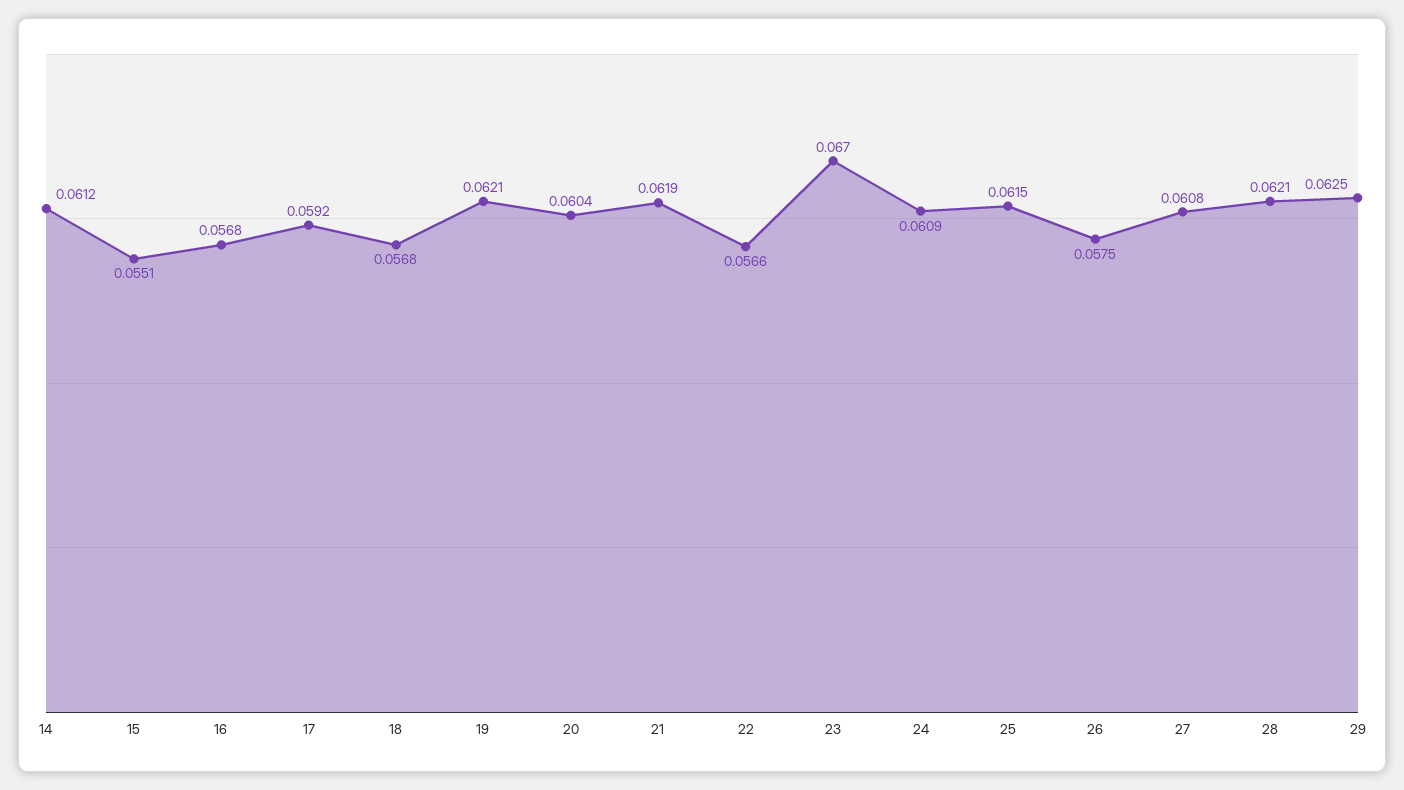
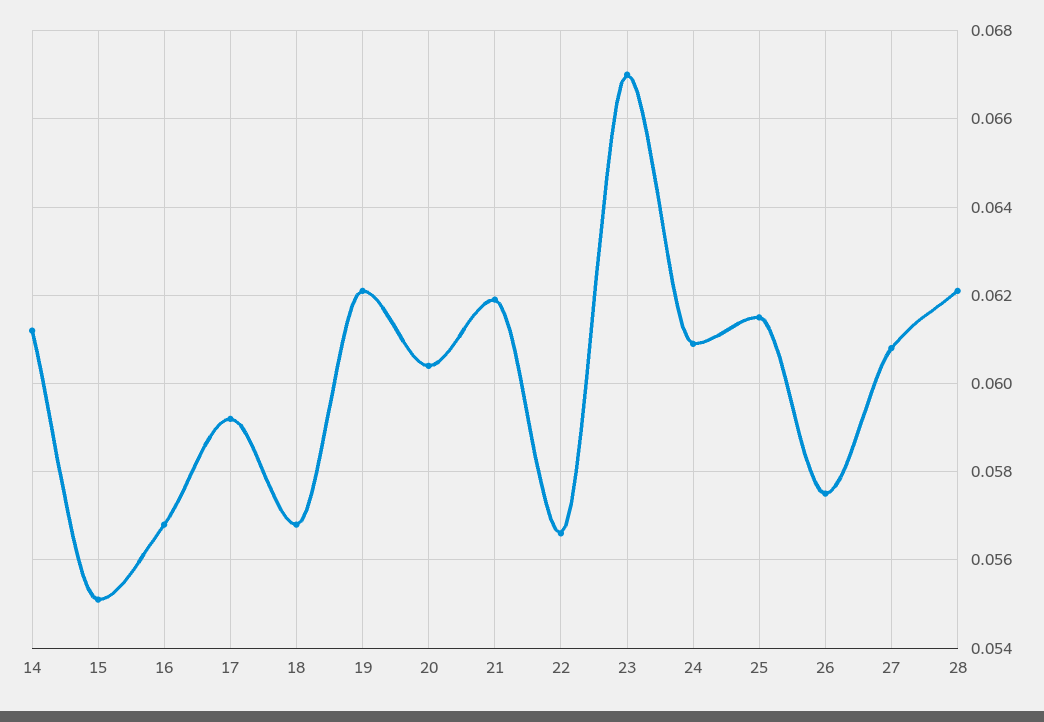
29: 0.0625 -> none

